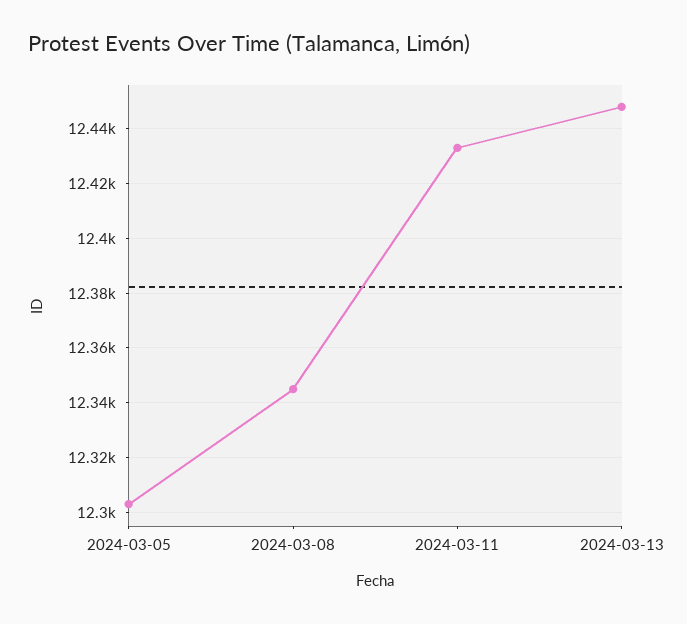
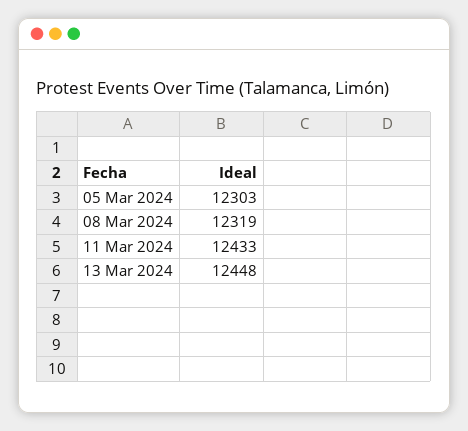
2024-03-08: 12345 -> 12319

